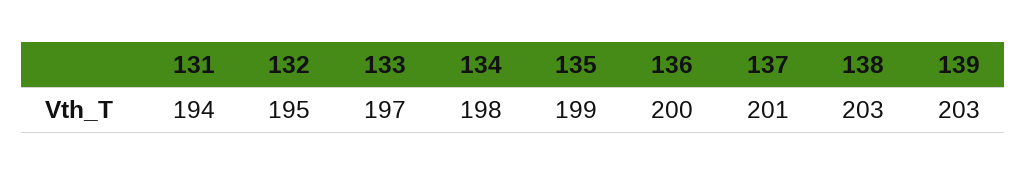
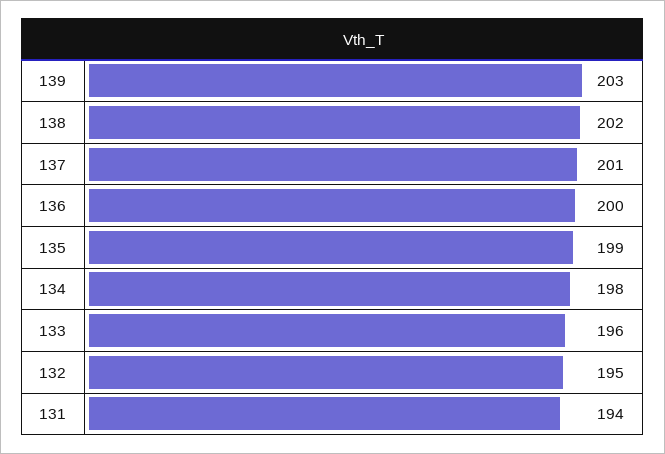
133: 197 -> 196
138: 203 -> 202

